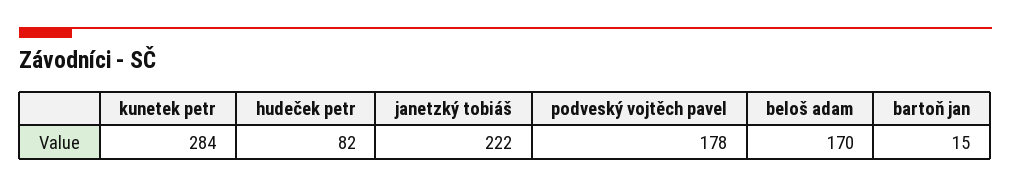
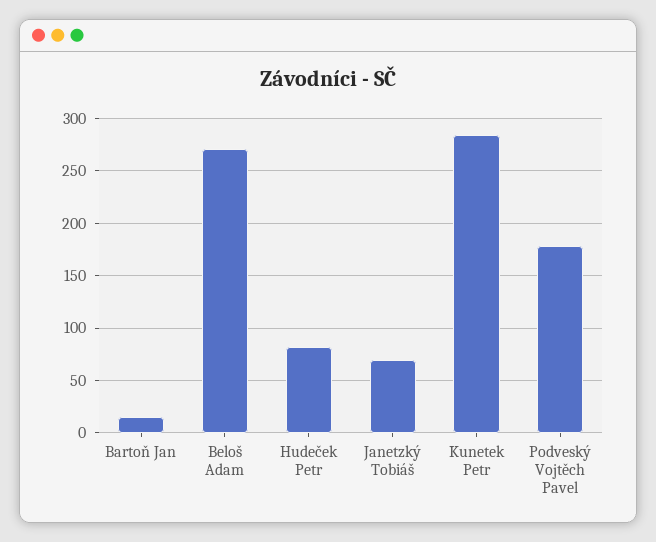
janetzký tobiáš: 222 -> 70
beloš adam: 170 -> 270

